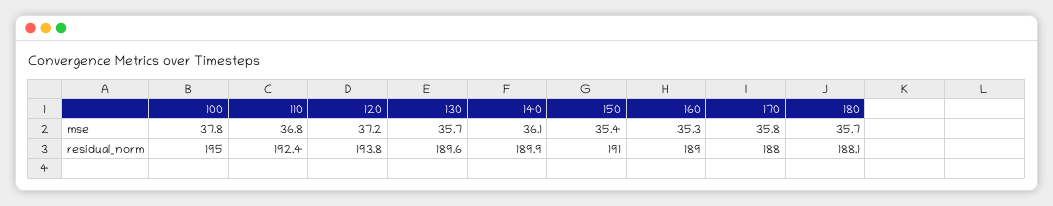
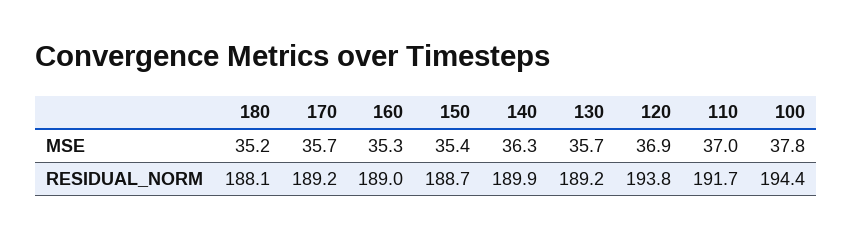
110, mse: 36.8 -> 37
120, mse: 37.2 -> 36.9
140, mse: 36.1 -> 36.3
170, mse: 35.8 -> 35.7
180, mse: 35.7 -> 35.2
100, residual_norm: 195 -> 194.4
110, residual_norm: 192.4 -> 191.7
130, residual_norm: 189.6 -> 189.2
150, residual_norm: 191 -> 188.7
170, residual_norm: 188 -> 189.2

